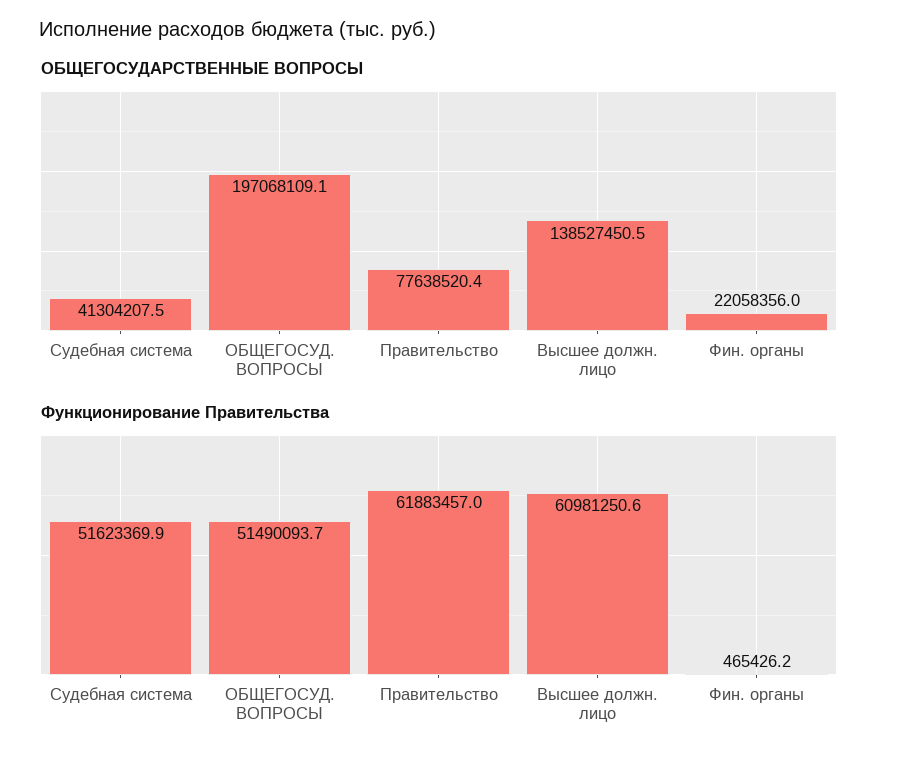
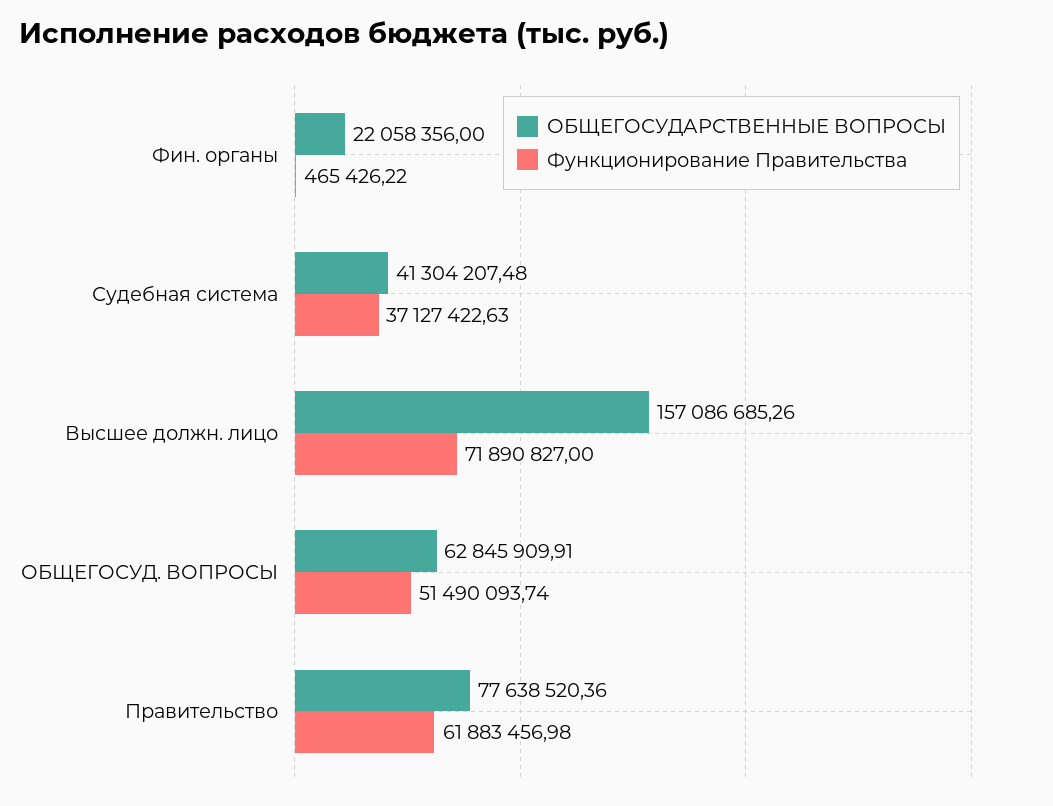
ОБЩЕГОСУДАРСТВЕННЫЕ ВОПРОСЫ, ОБЩЕГОСУД. ВОПРОСЫ: 197068109.1 -> 62845909.91
ОБЩЕГОСУДАРСТВЕННЫЕ ВОПРОСЫ, Высшее должн. лицо: 138527450.5 -> 157086685.26
Функционирование Правительства, Судебная система: 51623369.9 -> 37127422.63
Функционирование Правительства, Высшее должн. лицо: 60981250.6 -> 71890827

